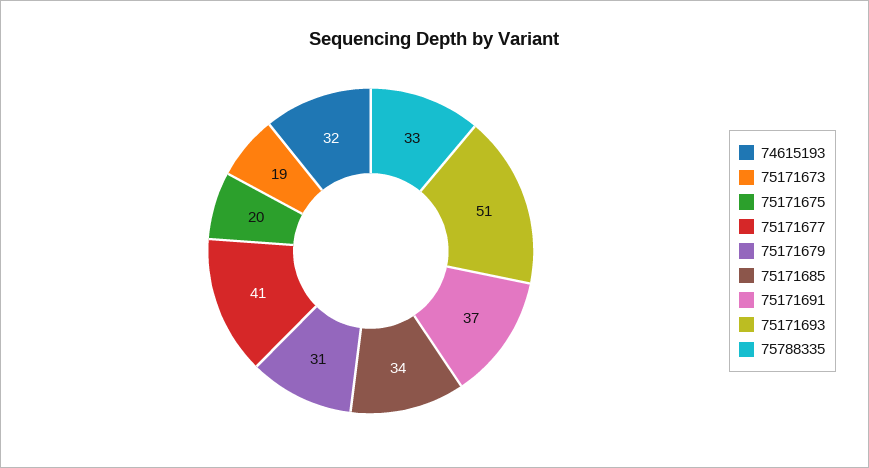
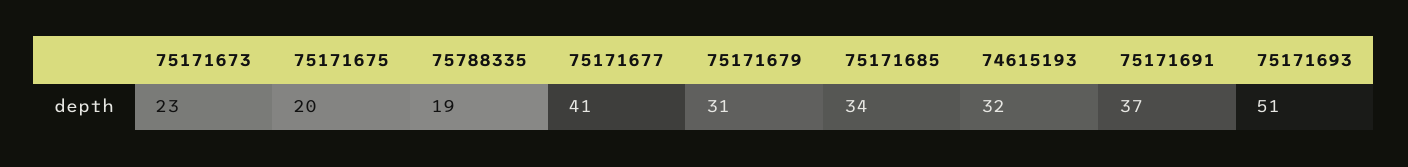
75171673: 19 -> 23
75788335: 33 -> 19

